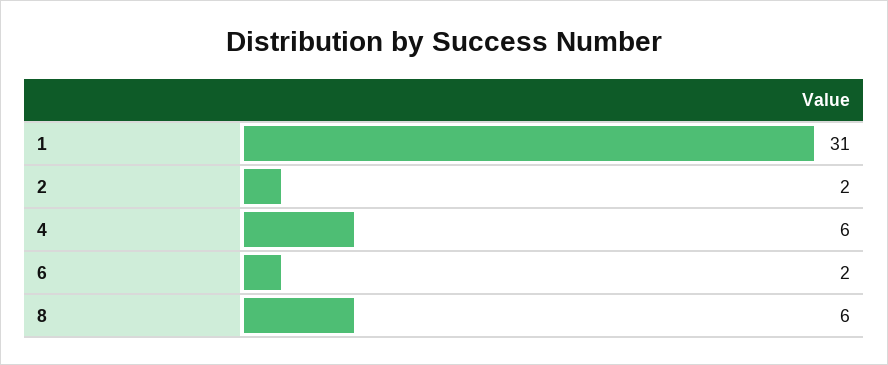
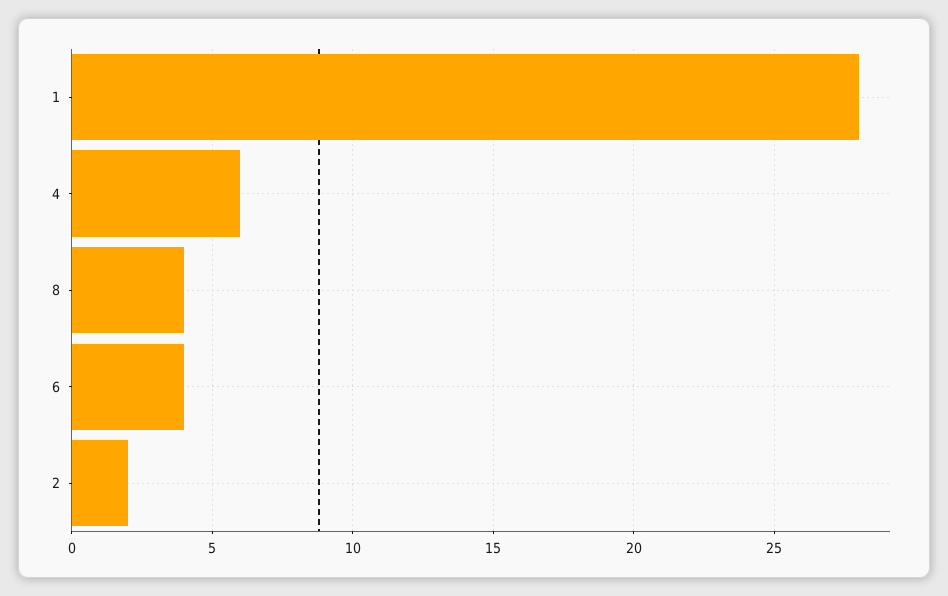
1: 31 -> 28
6: 2 -> 4
8: 6 -> 4

